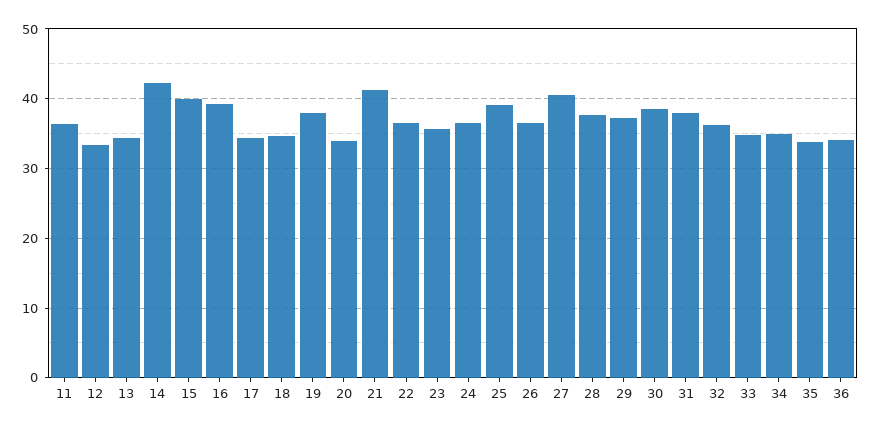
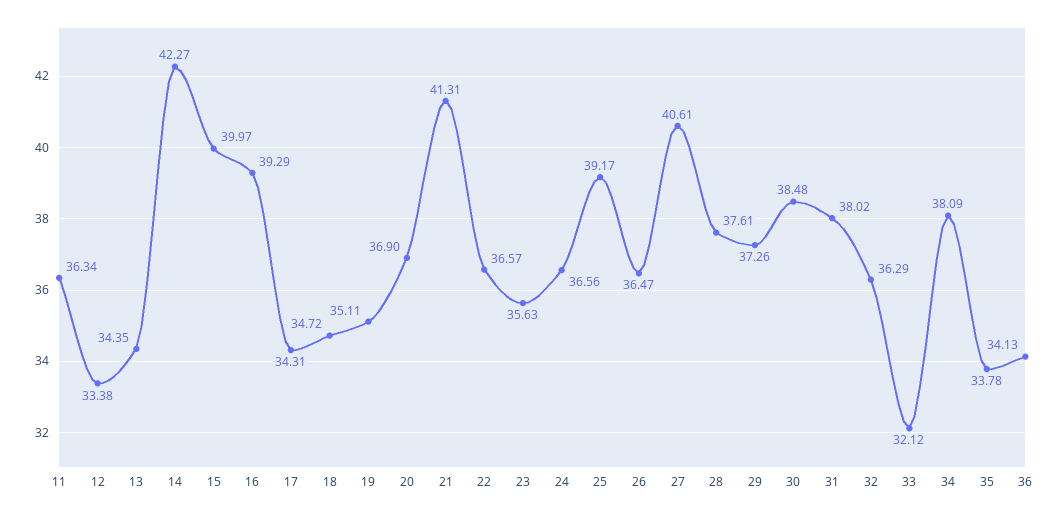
19: 38 -> 35.11
20: 34 -> 36.9
33: 35 -> 32.12
34: 35 -> 38.09

